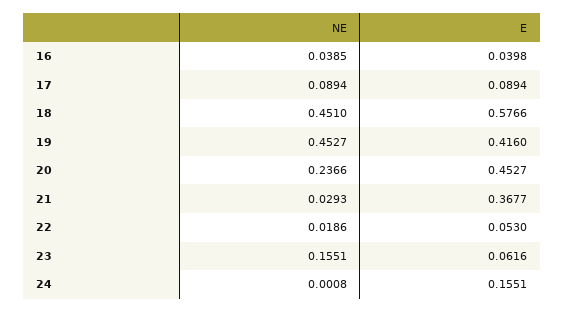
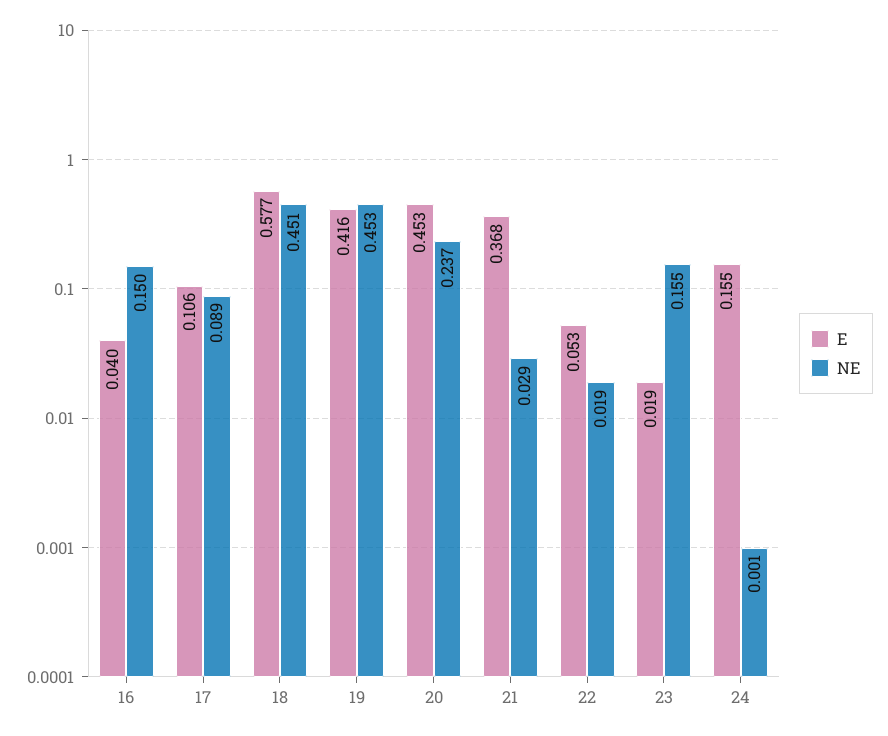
NE, 16: 0.0385 -> 0.15
E, 17: 0.0894 -> 0.106
E, 23: 0.0616 -> 0.019

